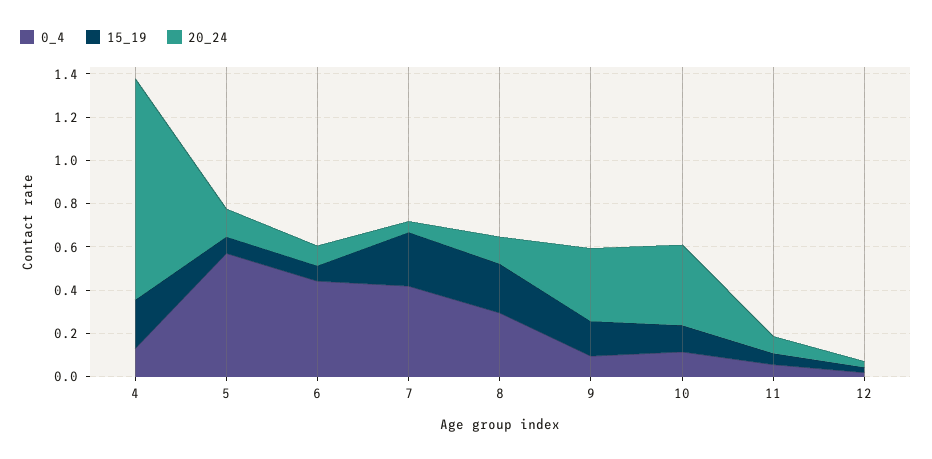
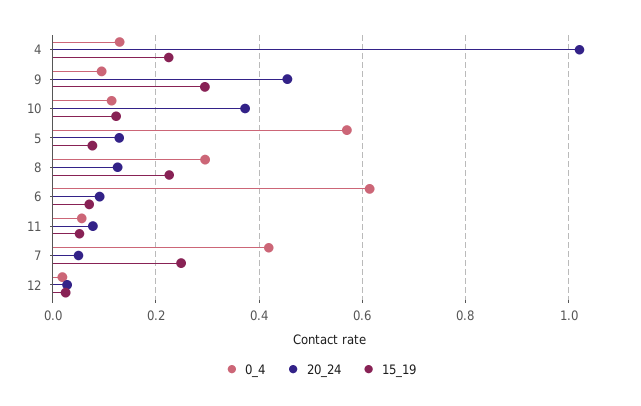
0_4, 6: 0.45 -> 0.62
15_19, 9: 0.15 -> 0.3
20_24, 9: 0.35 -> 0.46

